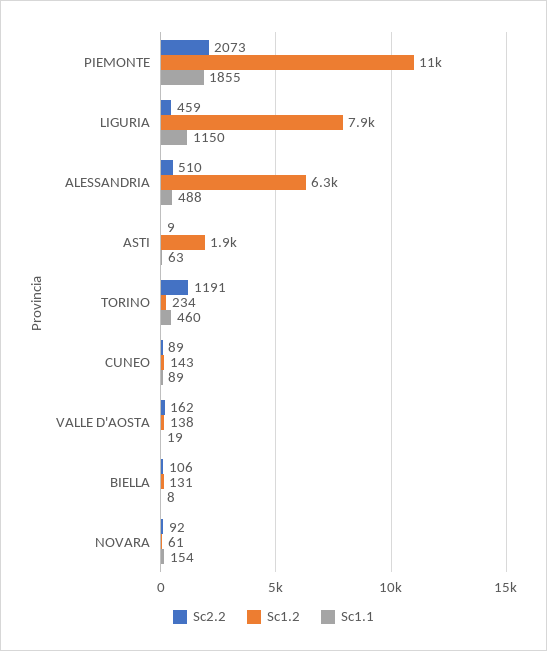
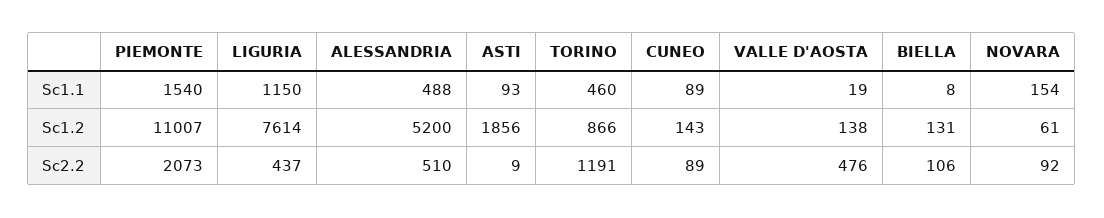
Sc1.1, PIEMONTE: 1855 -> 1540
Sc2.2, LIGURIA: 459 -> 437
Sc1.2, LIGURIA: 7900 -> 7614
Sc1.2, ALESSANDRIA: 6300 -> 5200
Sc1.1, ASTI: 63 -> 93
Sc1.2, TORINO: 234 -> 866
Sc2.2, VALLE D'AOSTA: 162 -> 476

